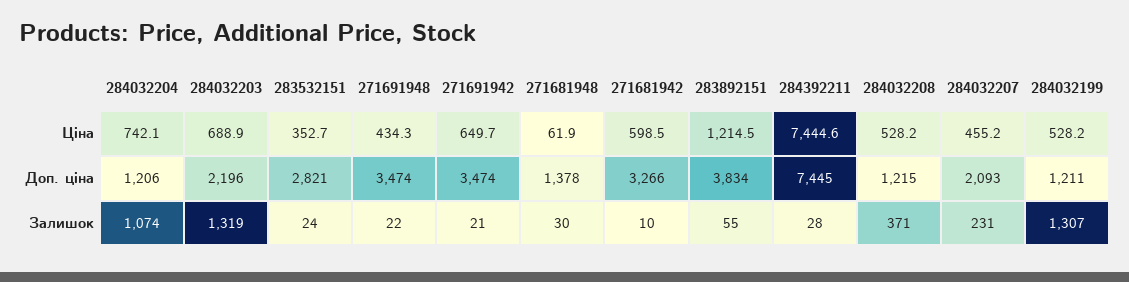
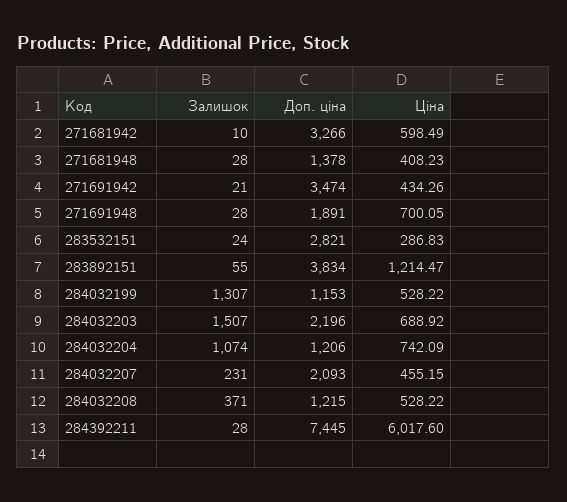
283532151, Ціна: 352.7 -> 286.83
271691948, Ціна: 434.3 -> 700.05
271691942, Ціна: 649.7 -> 434.26
271681948, Ціна: 61.9 -> 408.23
284392211, Ціна: 7444.6 -> 6017.6
271691948, Доп. ціна: 3474 -> 1891
284032199, Доп. ціна: 1211 -> 1153
284032203, Залишок: 1319 -> 1507
271691948, Залишок: 22 -> 28
271681948, Залишок: 30 -> 28

